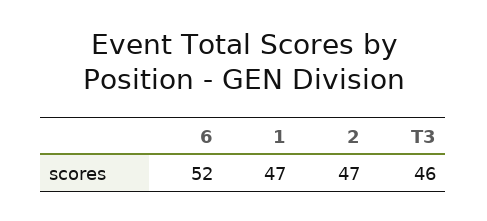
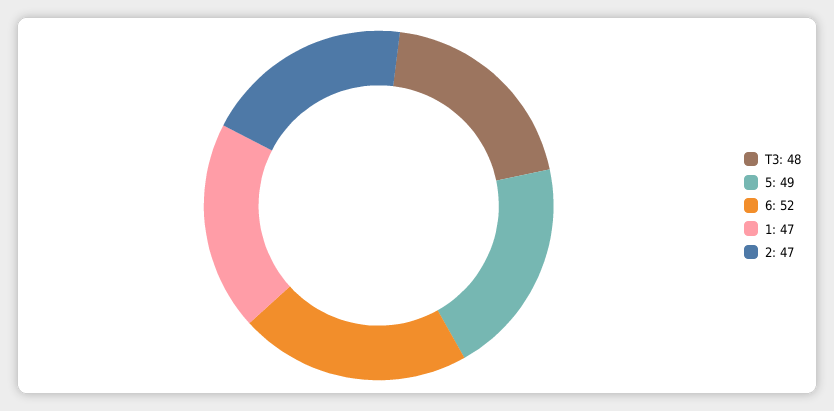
T3: 46 -> 48
5: none -> 49

